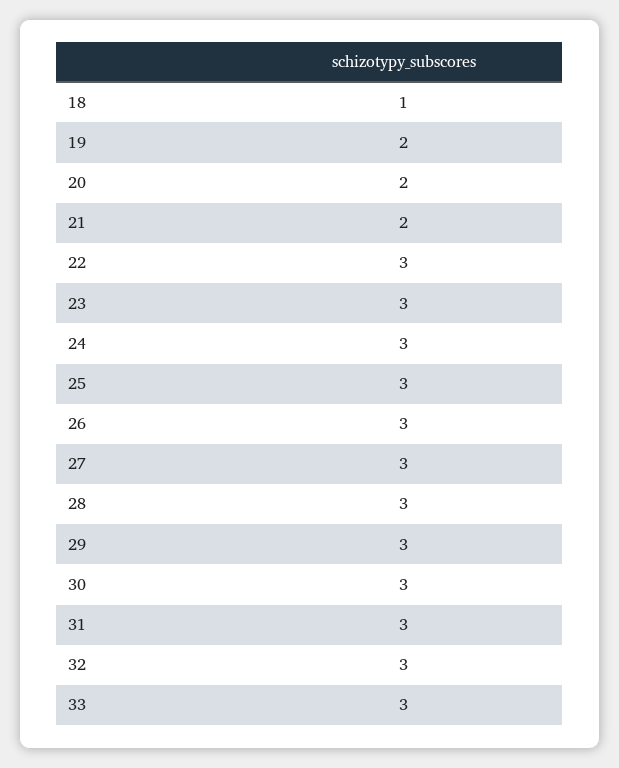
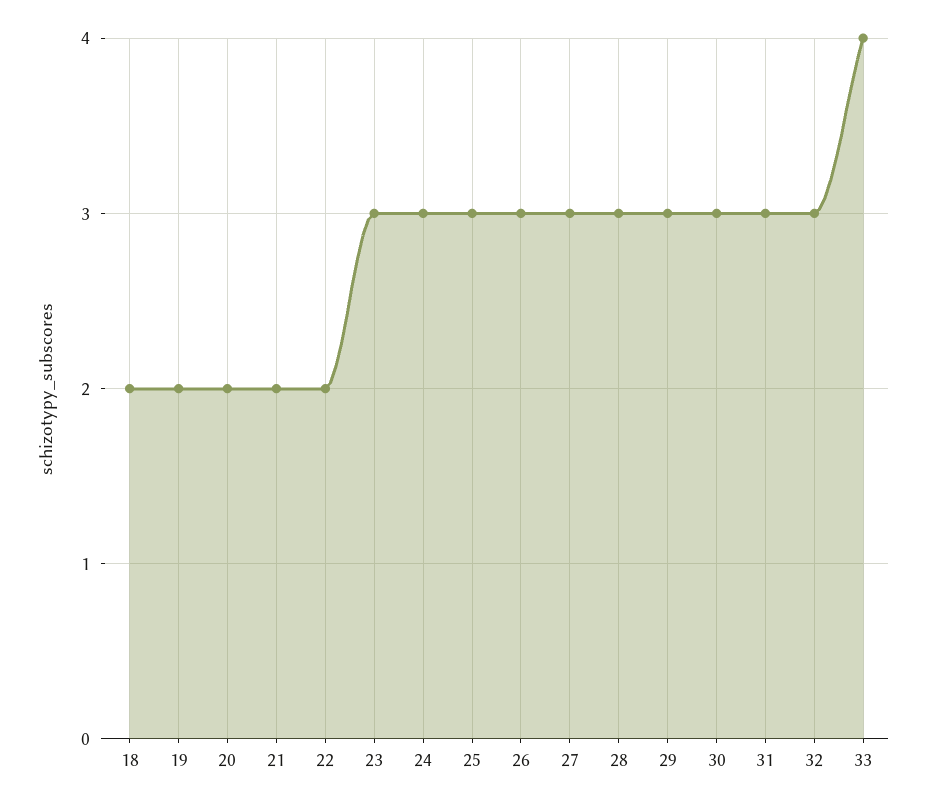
18: 1 -> 2
22: 3 -> 2
33: 3 -> 4

